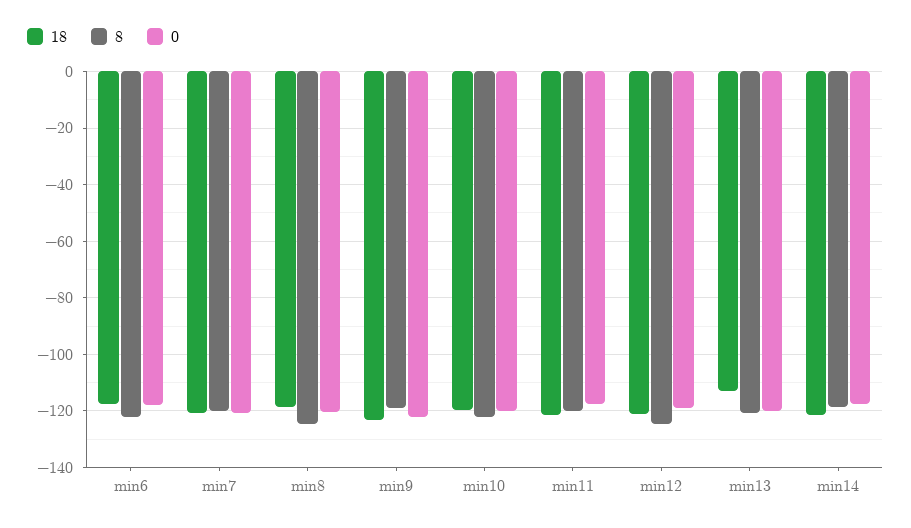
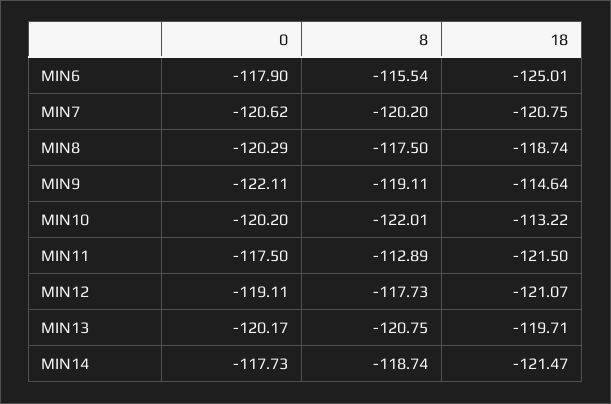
18, min6: -117.5 -> -125.01
8, min6: -122.5 -> -115.54
8, min8: -125 -> -117.5
18, min9: -122.5 -> -114.64
18, min10: -120 -> -113.22
8, min11: -120 -> -112.89
8, min12: -125 -> -117.73
18, min13: -112.5 -> -119.71

